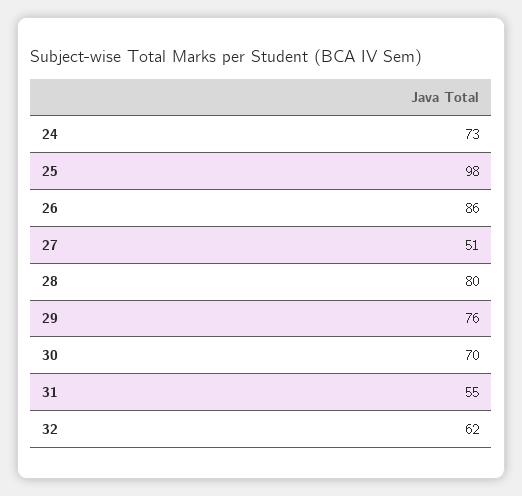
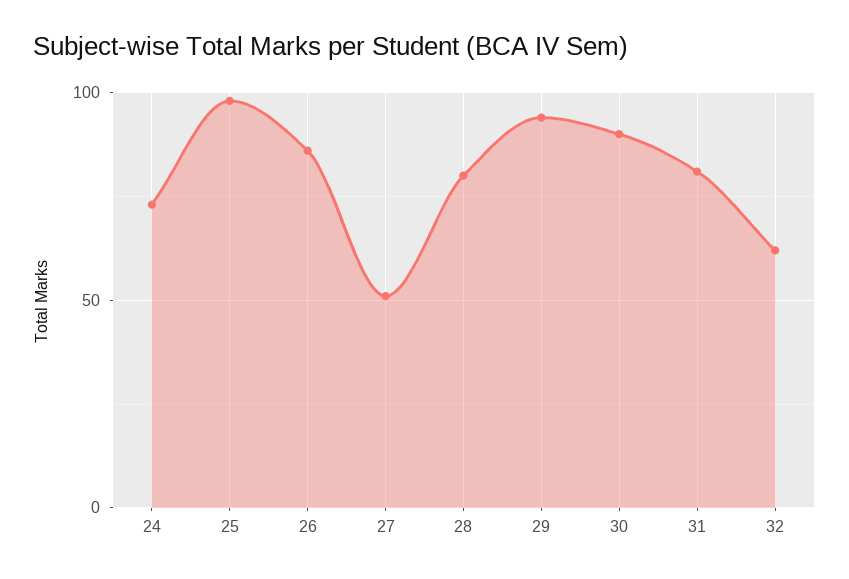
29: 76 -> 95
30: 70 -> 90
31: 55 -> 80

